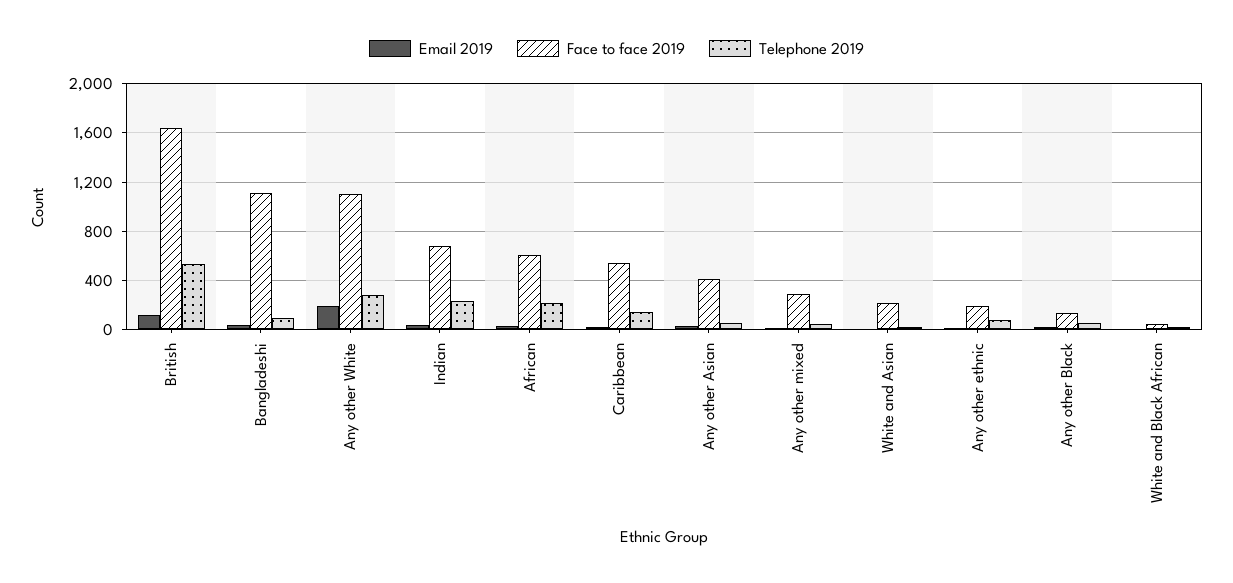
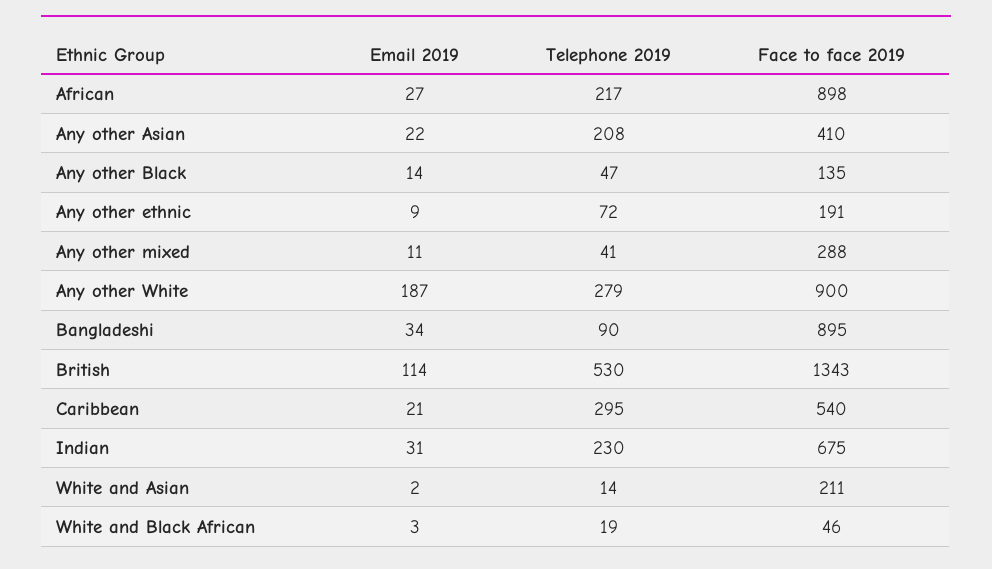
Face to face 2019, British: 1650 -> 1343
Face to face 2019, Bangladeshi: 1100 -> 895
Face to face 2019, Any other White: 1100 -> 900
Face to face 2019, African: 600 -> 898
Telephone 2019, Caribbean: 150 -> 295
Telephone 2019, Any other Asian: 50 -> 208

